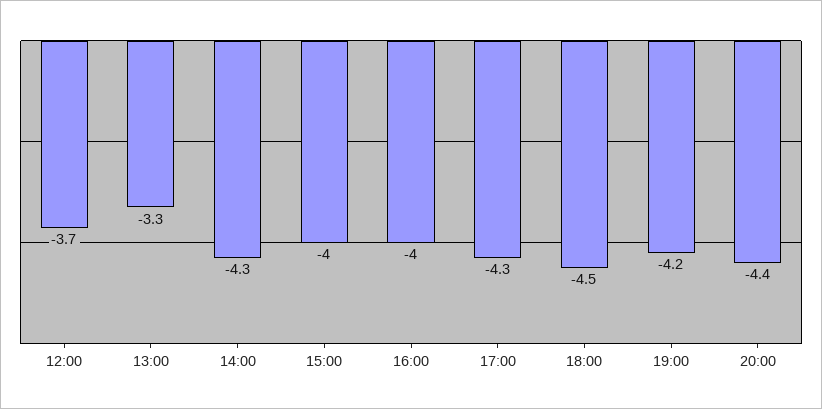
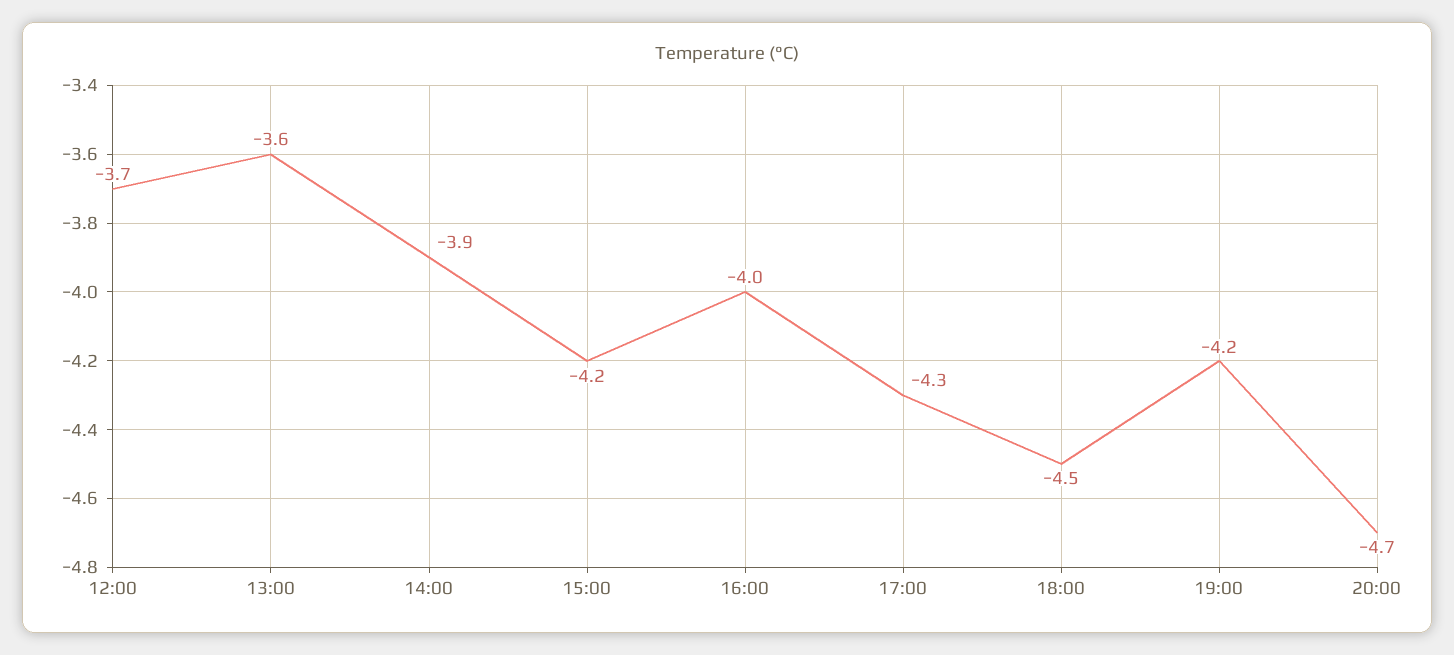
13:00: -3.3 -> -3.6
14:00: -4.3 -> -3.9
15:00: -4 -> -4.2
20:00: -4.4 -> -4.7

